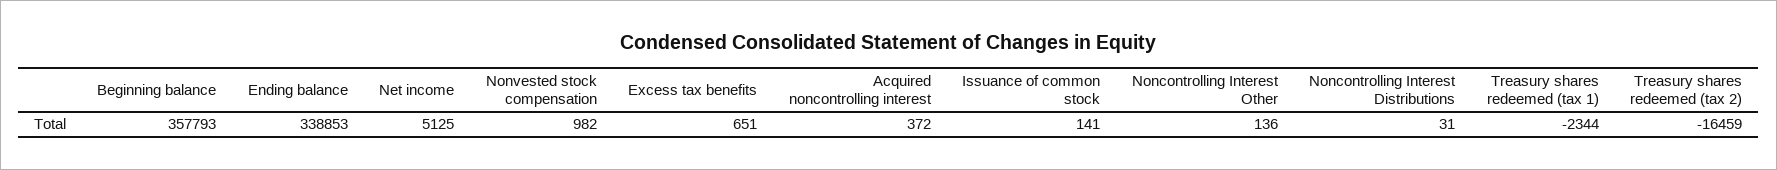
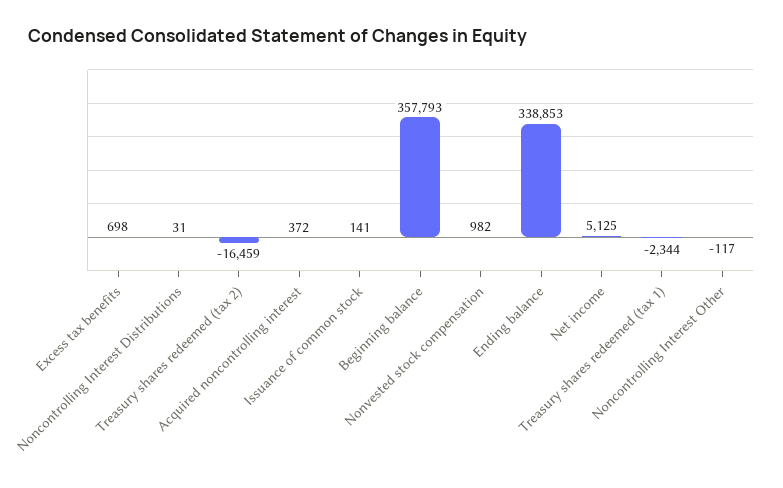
Excess tax benefits: 651 -> 698
Noncontrolling Interest Other: 136 -> -117

